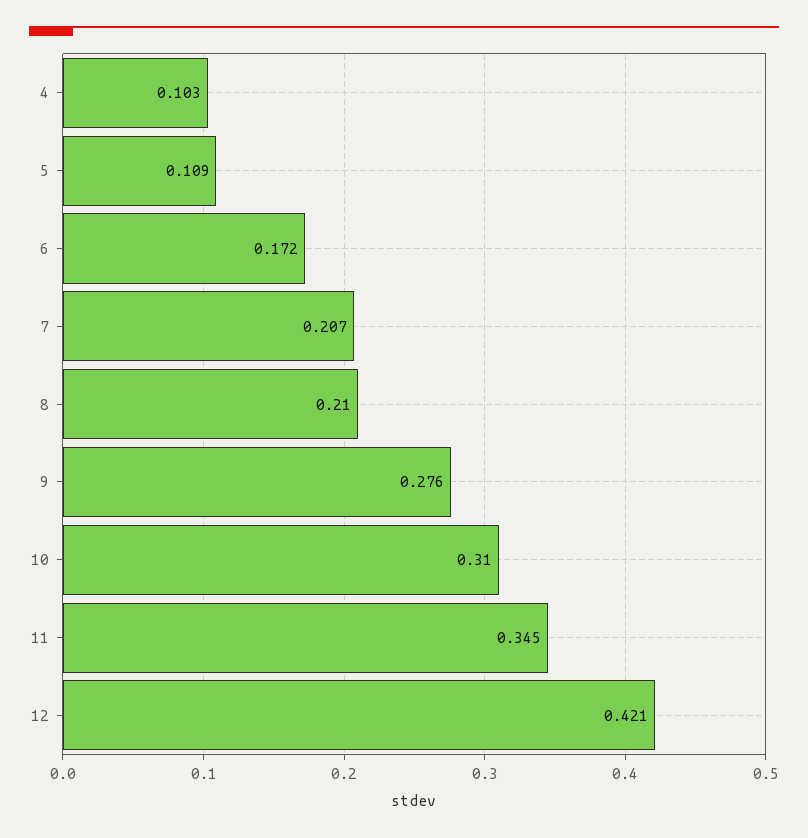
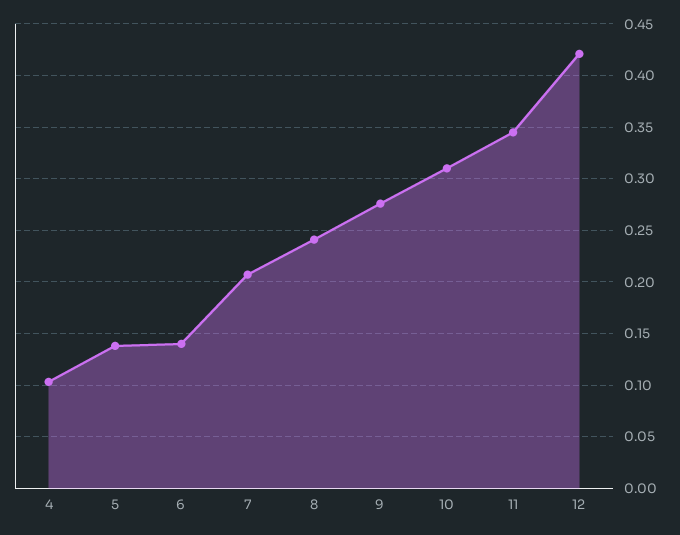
5: 0.109 -> 0.14
6: 0.172 -> 0.14
8: 0.21 -> 0.24

